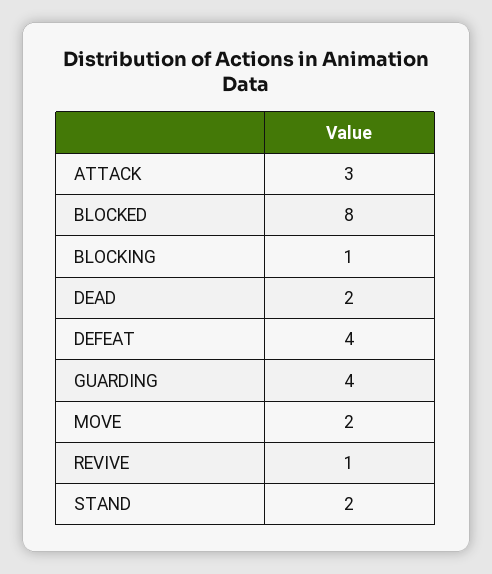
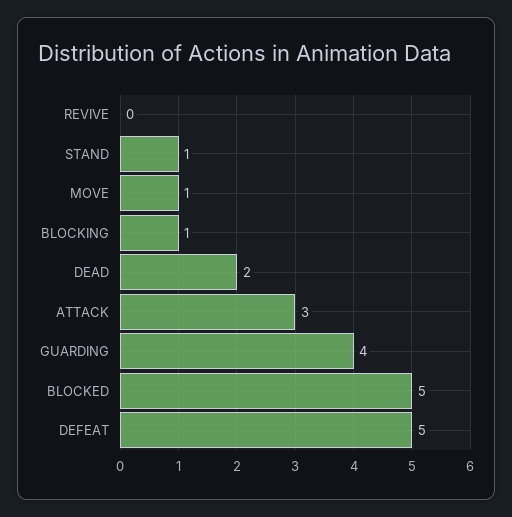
BLOCKED: 8 -> 5
DEFEAT: 4 -> 5
MOVE: 2 -> 1
REVIVE: 1 -> 0
STAND: 2 -> 1

